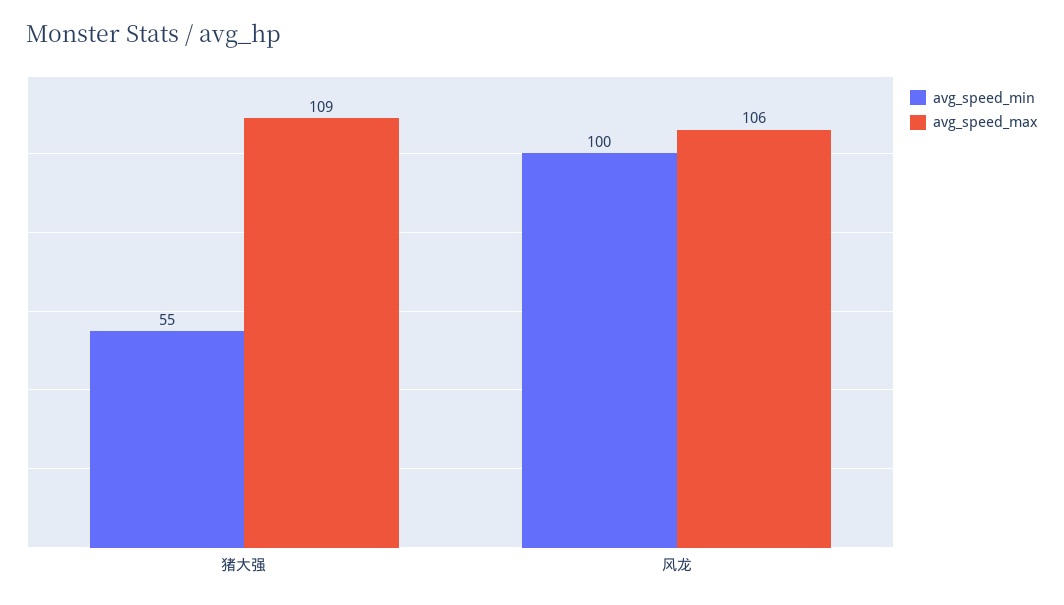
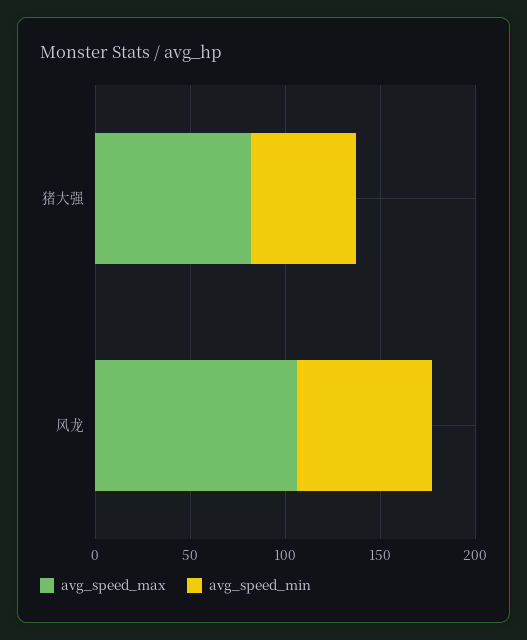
avg_speed_max, 猪大强: 109 -> 80
avg_speed_min, 风龙: 100 -> 70

